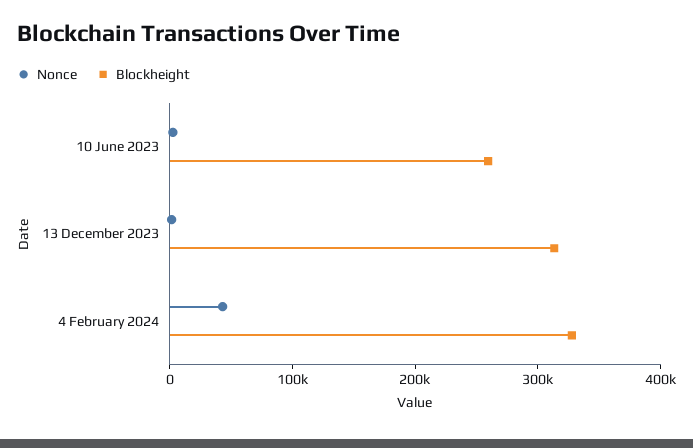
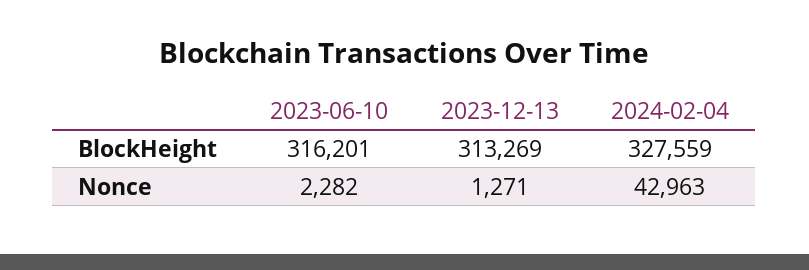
Blockheight, 10 June 2023: 260000 -> 316201

